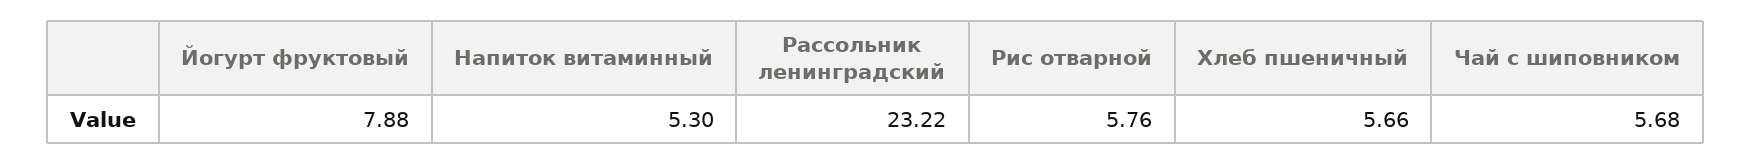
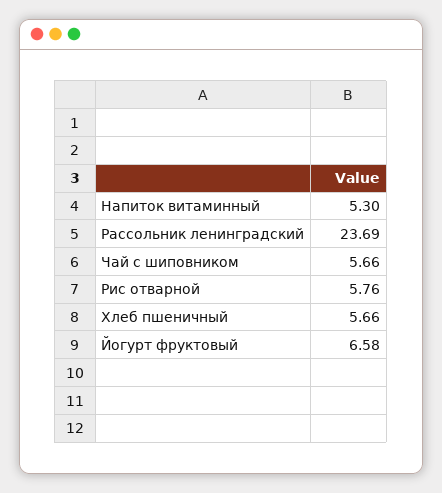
Йогурт фруктовый: 7.88 -> 6.58
Рассольник ленинградский: 23.22 -> 23.69
Чай с шиповником: 5.68 -> 5.66

